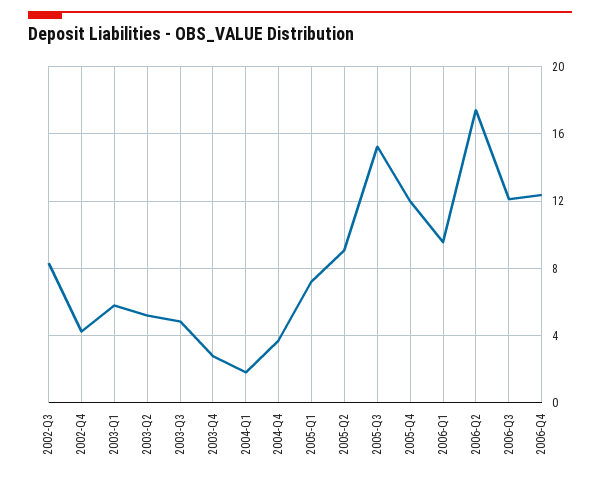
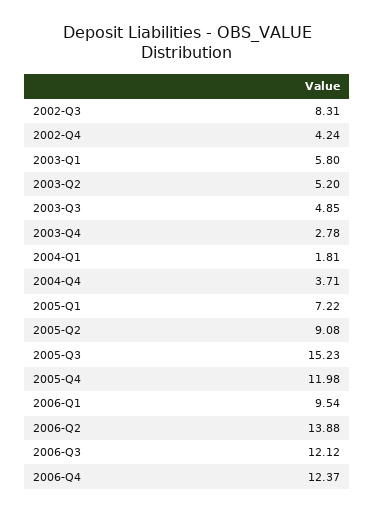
2006-Q2: 17.5 -> 13.88

